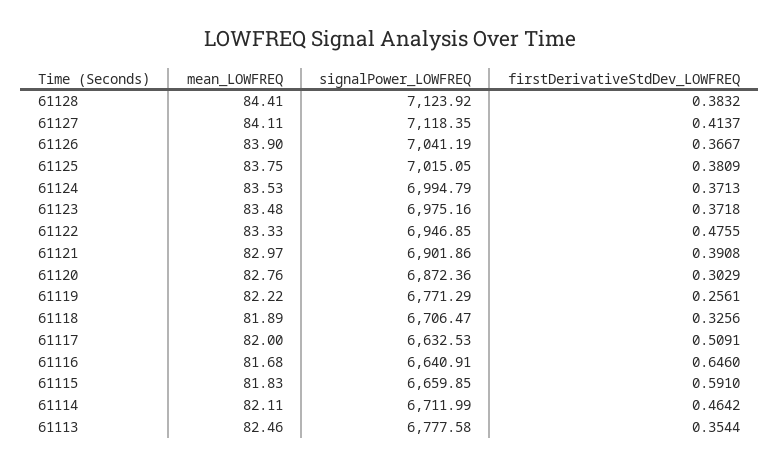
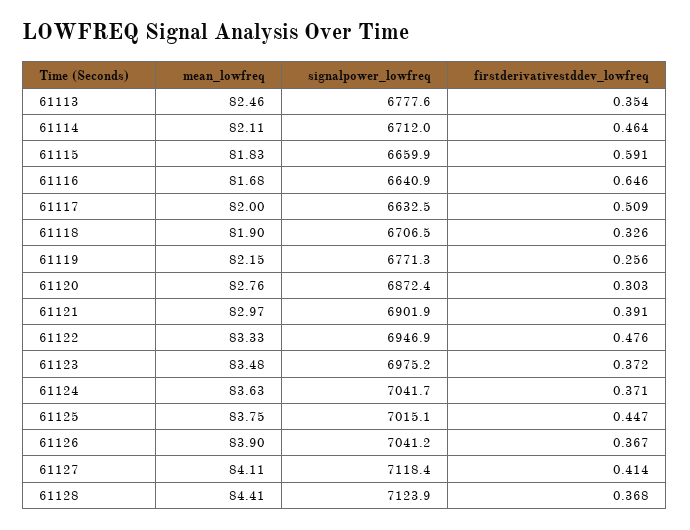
firstDerivativeStdDev_LOWFREQ, 61128: 0.3832 -> 0.368
firstDerivativeStdDev_LOWFREQ, 61125: 0.3809 -> 0.447
mean_LOWFREQ, 61124: 83.53 -> 83.63
signalPower_LOWFREQ, 61124: 6994.79 -> 7041.7
mean_LOWFREQ, 61119: 82.22 -> 82.15
mean_LOWFREQ, 61118: 81.89 -> 81.9

